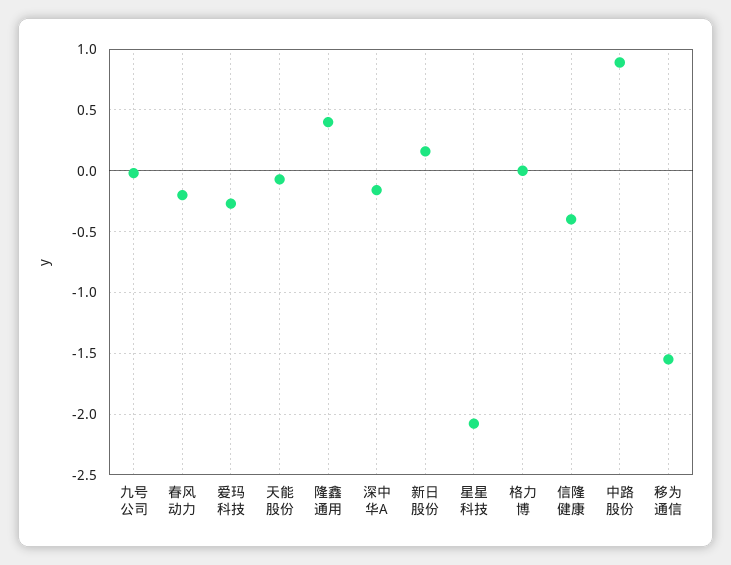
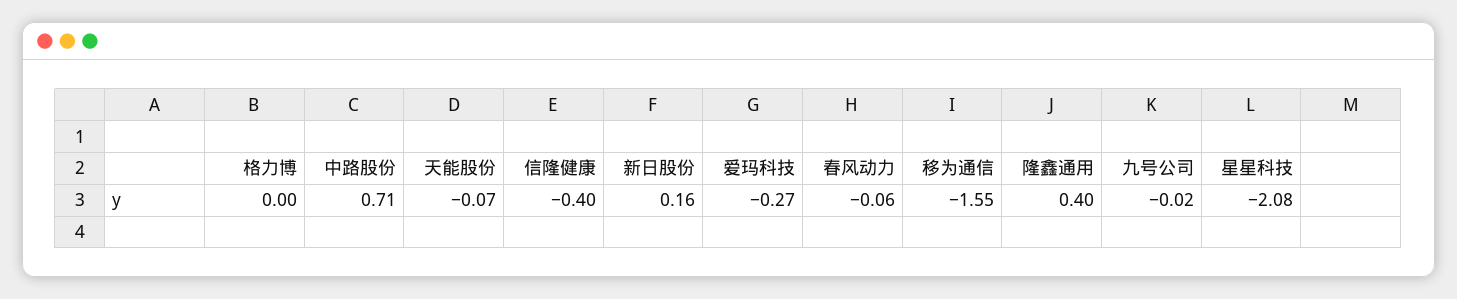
春风动力: -0.2 -> -0.06
深中华A: -0.15 -> none
中路股份: 0.9 -> 0.71

